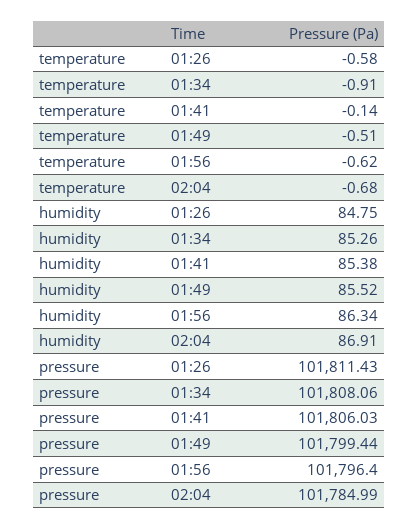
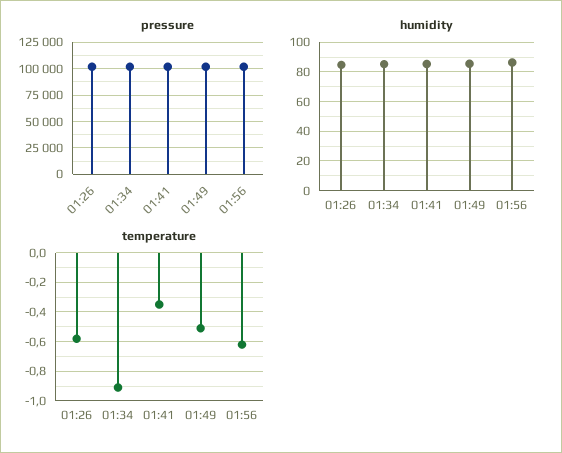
temperature, 01:41: -0.14 -> -0.35
temperature, 02:04: -0.68 -> none
humidity, 02:04: 86.91 -> none
pressure, 02:04: 101784.99 -> none

